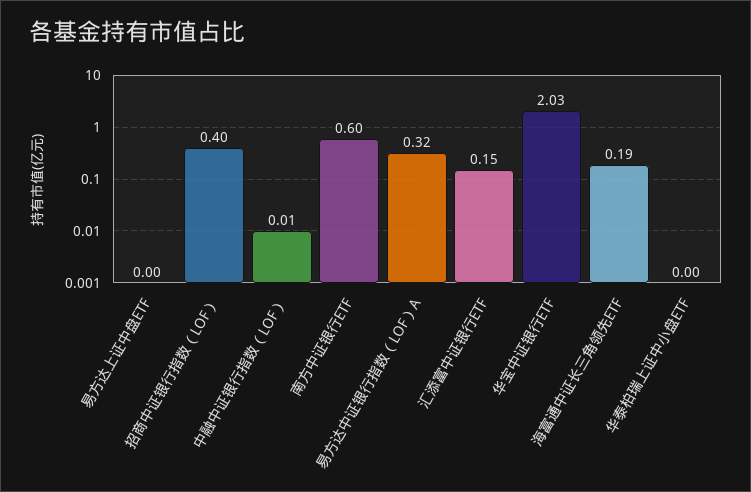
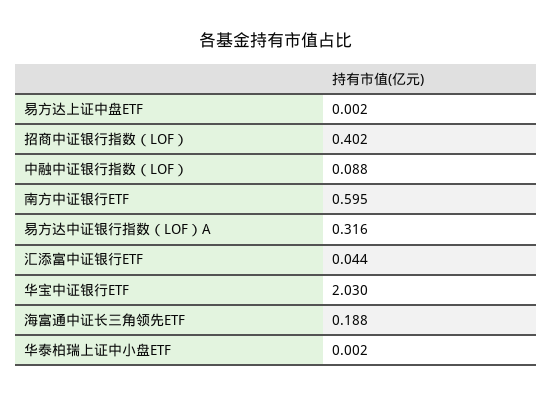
中融中证银行指数（LOF）: 0.01 -> 0.088
汇添富中证银行ETF: 0.15 -> 0.044

